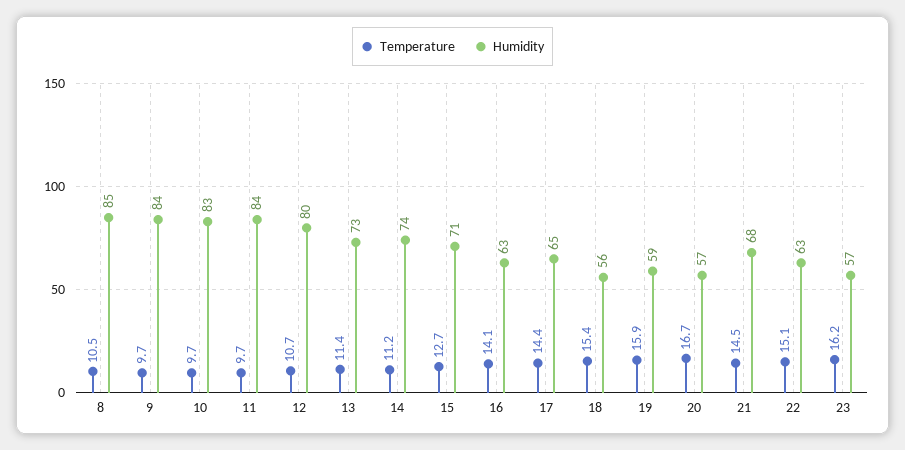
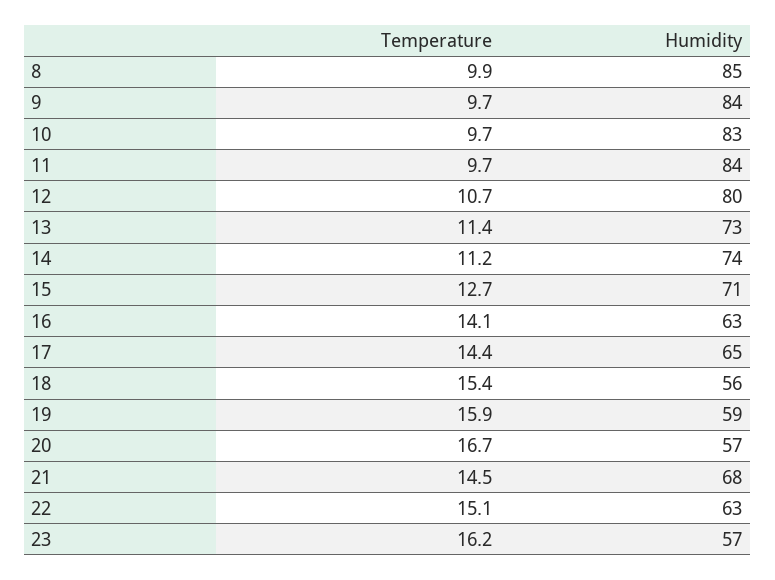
Temperature, 8: 10.5 -> 9.9

